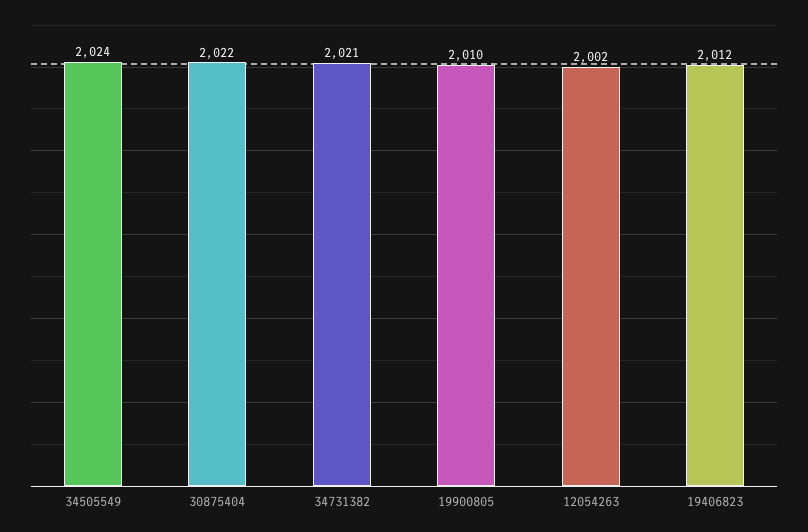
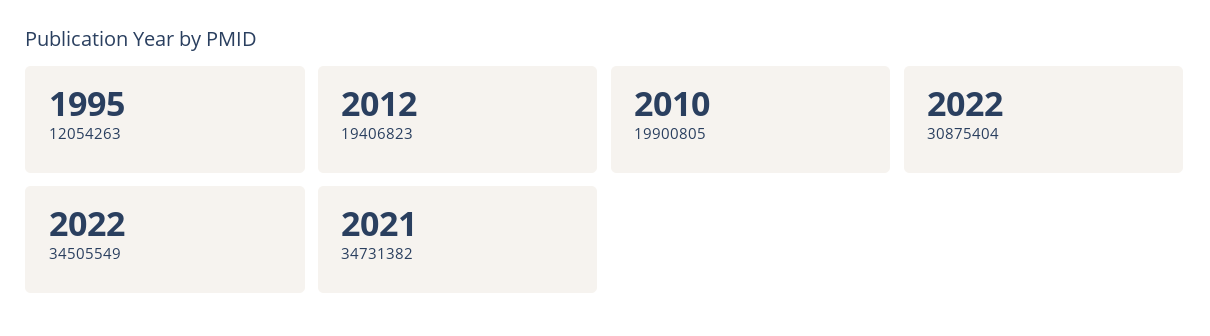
34505549: 2024 -> 2022
12054263: 2002 -> 1995

